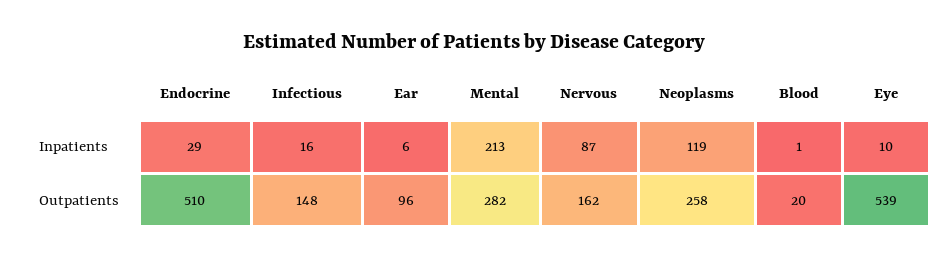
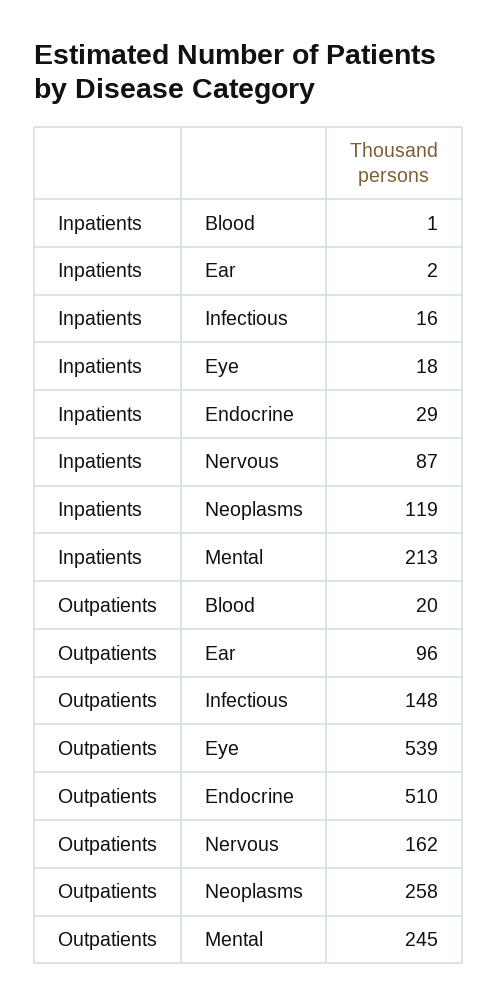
Ear, Inpatients: 6 -> 2
Eye, Inpatients: 10 -> 18
Mental, Outpatients: 282 -> 245

